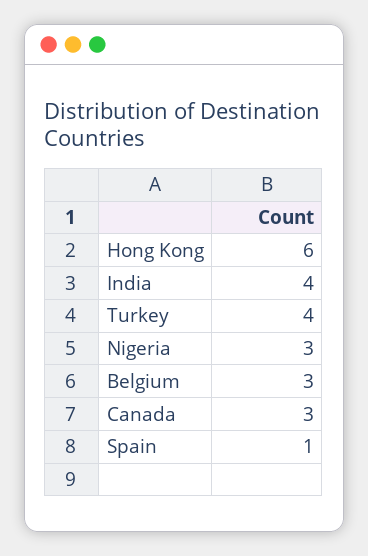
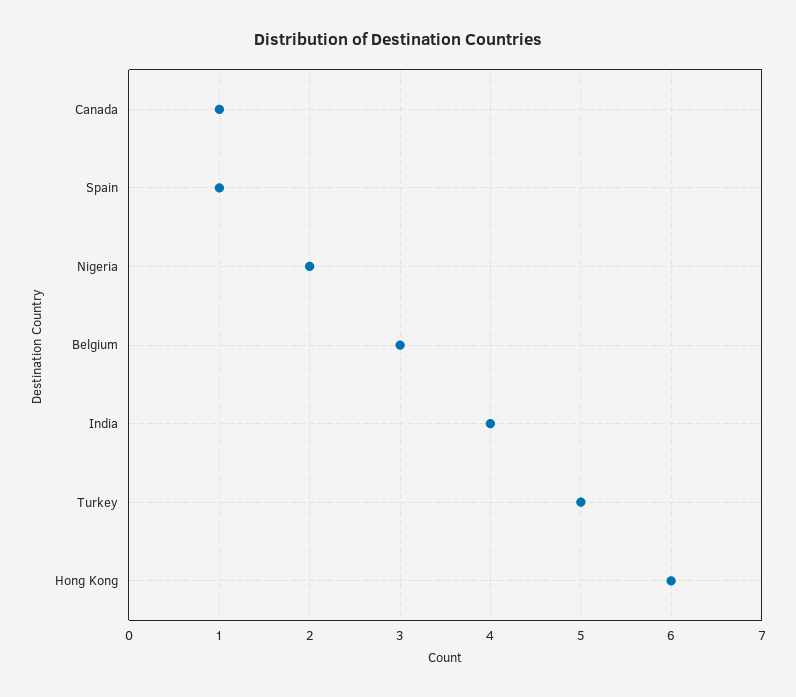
Turkey: 4 -> 5
Nigeria: 3 -> 2
Canada: 3 -> 1

